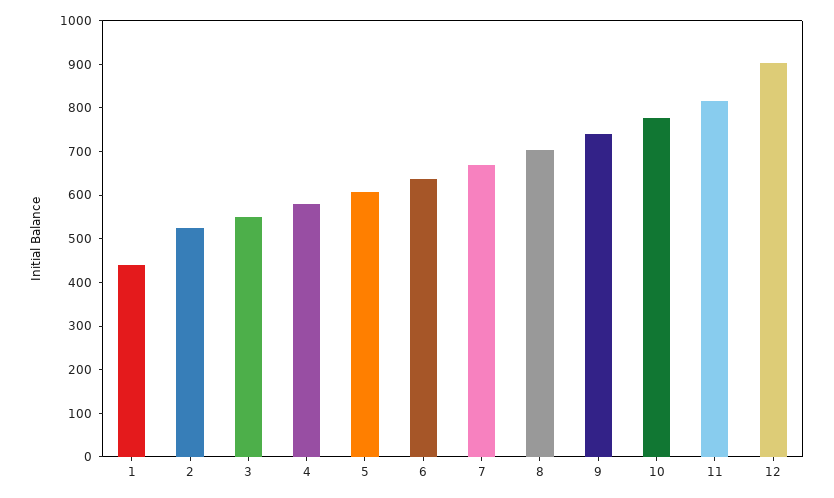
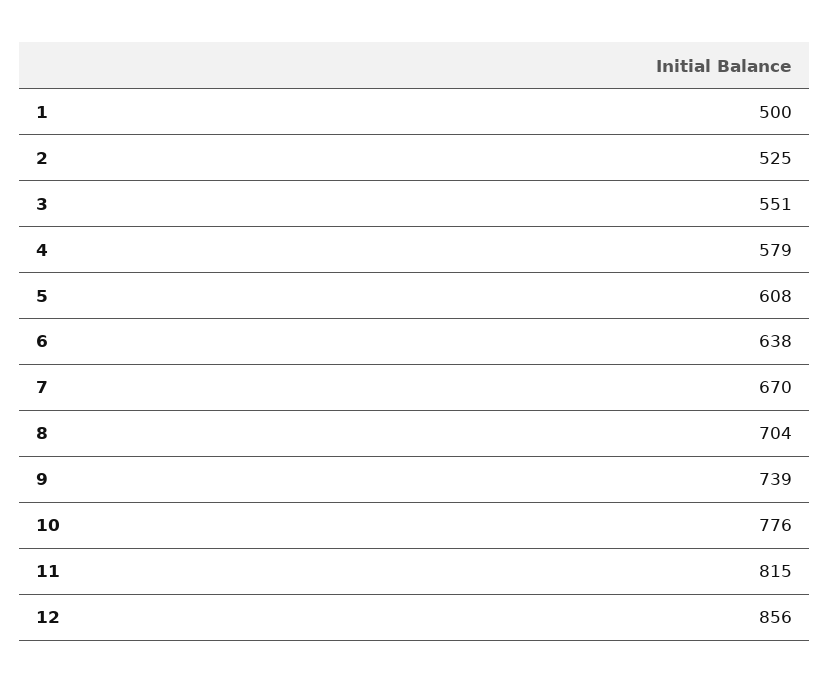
1: 440 -> 500
12: 900 -> 856

